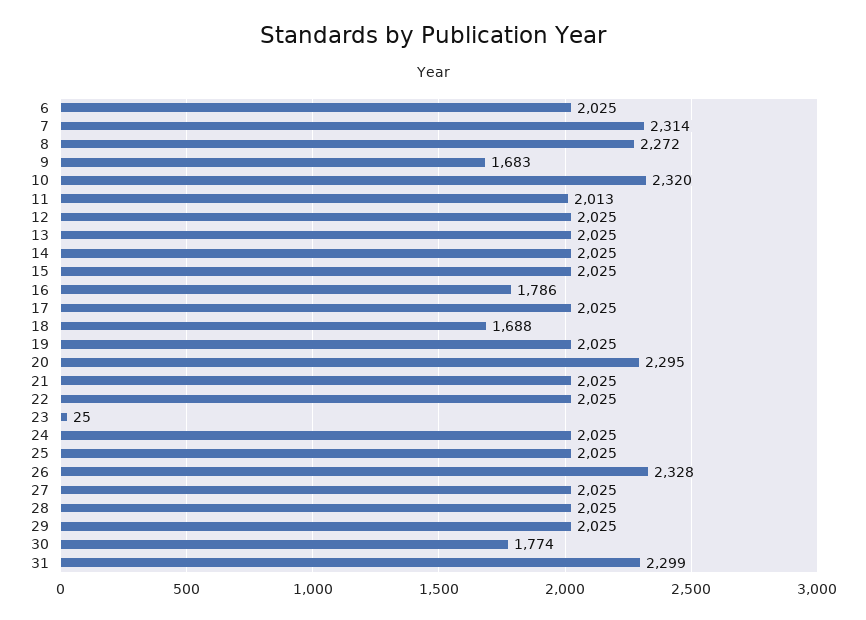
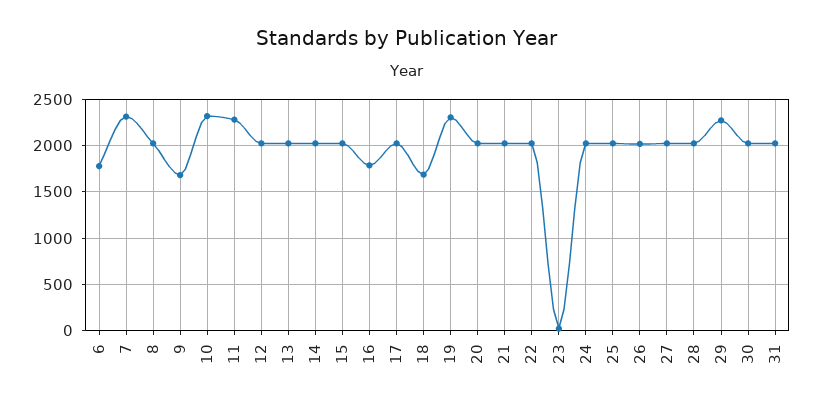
6: 2025 -> 1800
8: 2272 -> 2000
11: 2013 -> 2300
19: 2025 -> 2300
20: 2295 -> 2000
26: 2328 -> 2000
29: 2025 -> 2300
30: 1774 -> 2000
31: 2299 -> 2000

